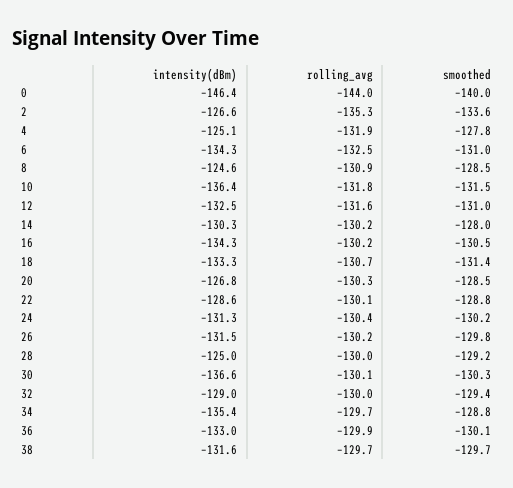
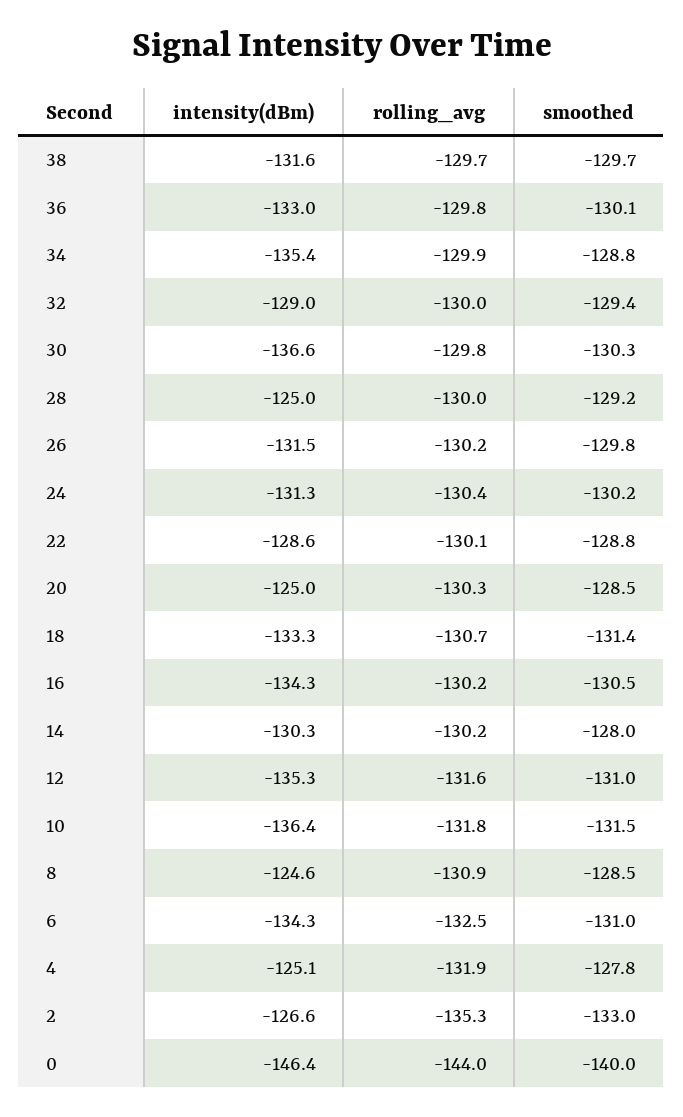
smoothed, 2: -133.6 -> -133
intensity(dBm), 12: -132.5 -> -135.3
intensity(dBm), 20: -126.8 -> -125
rolling_avg, 30: -130.1 -> -129.8
rolling_avg, 34: -129.7 -> -129.9
rolling_avg, 36: -129.9 -> -129.8

